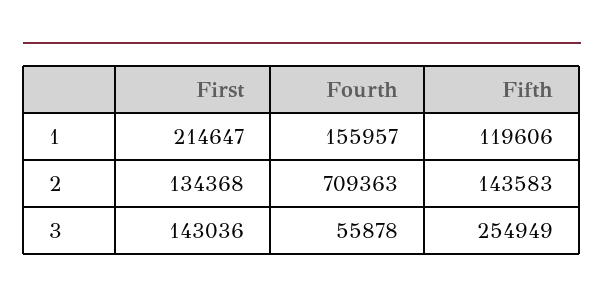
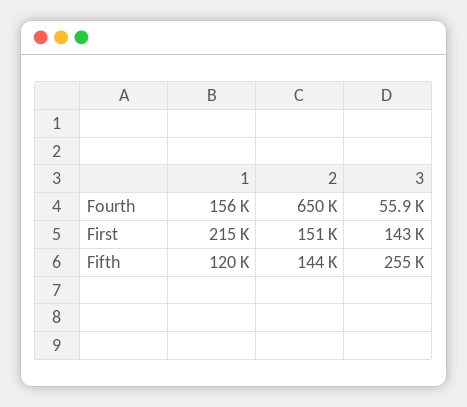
First, 2: 134368 -> 151000
Fourth, 2: 709363 -> 650000

